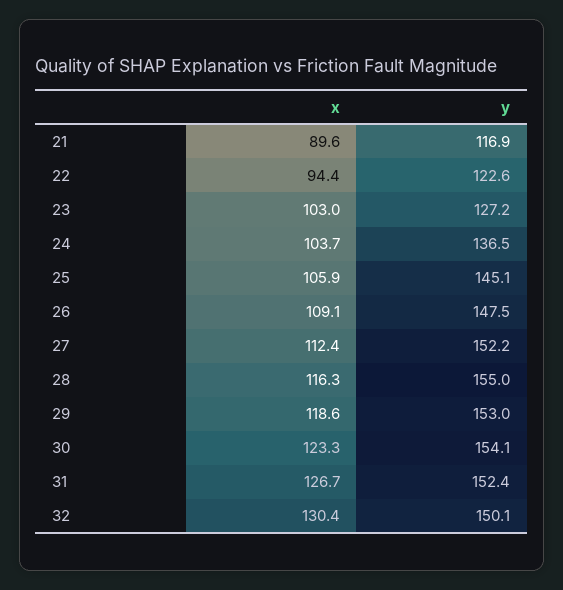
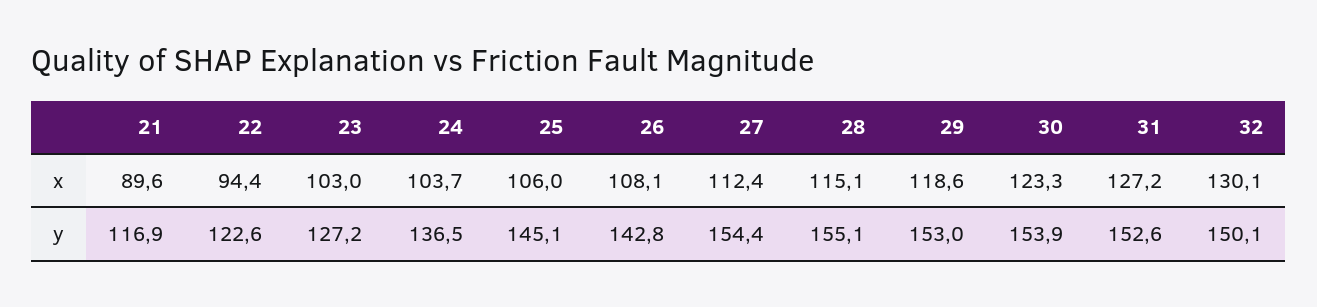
x, 25: 105.9 -> 106
x, 26: 109.1 -> 108.1
y, 26: 147.5 -> 142.8
y, 27: 152.2 -> 154.4
x, 28: 116.3 -> 115.1
y, 28: 155 -> 155.1
y, 30: 154.1 -> 153.9
x, 31: 126.7 -> 127.2
y, 31: 152.4 -> 152.6
x, 32: 130.4 -> 130.1

